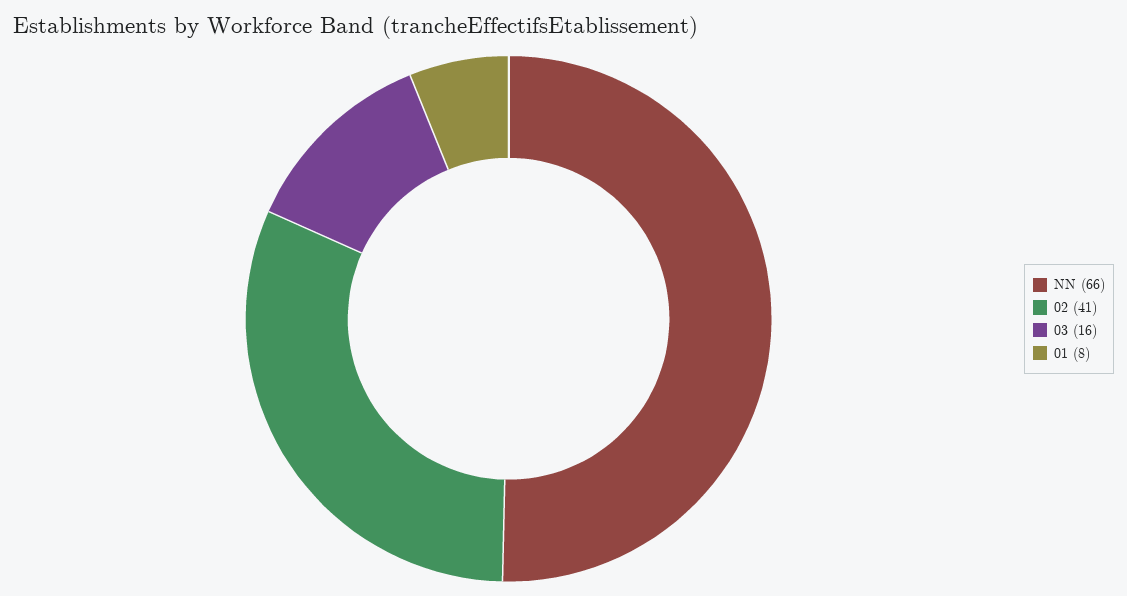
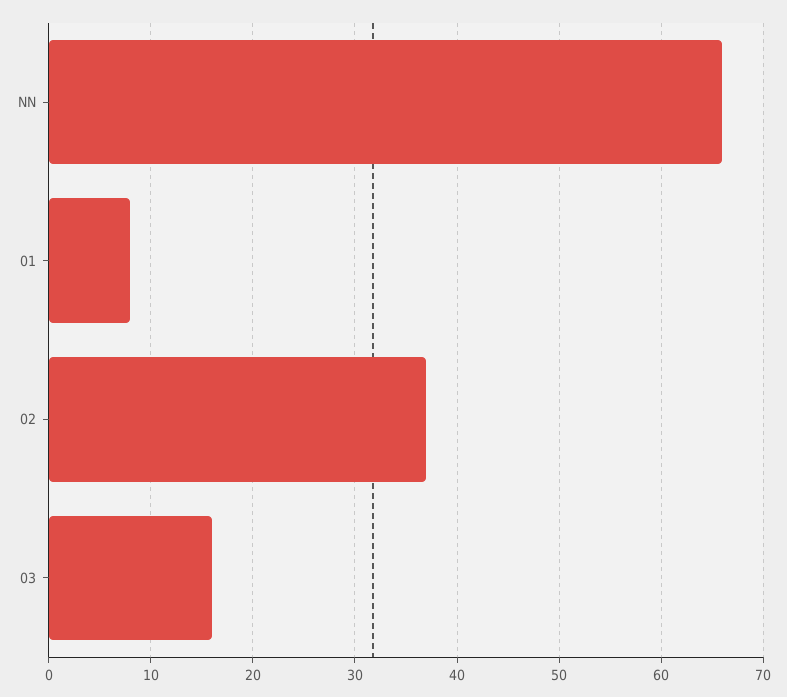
02: 41 -> 37

